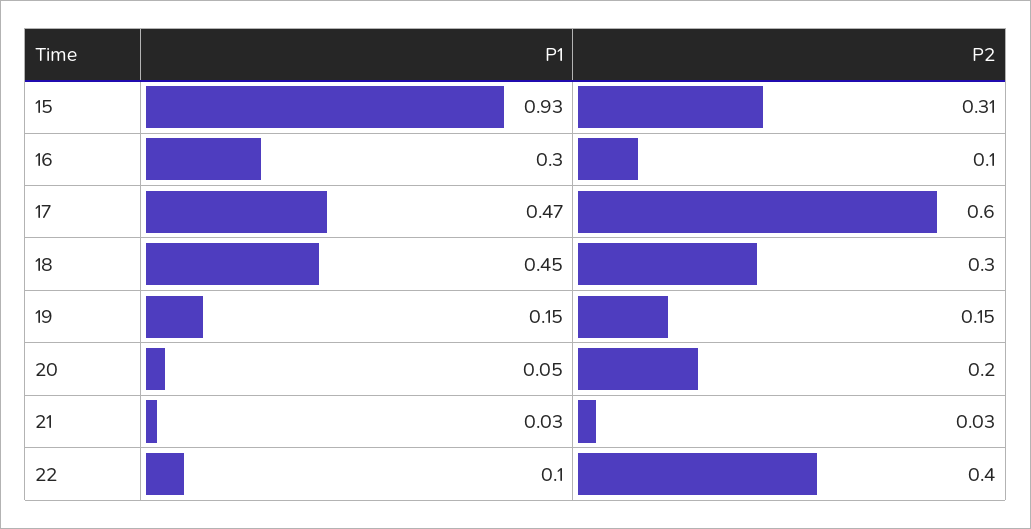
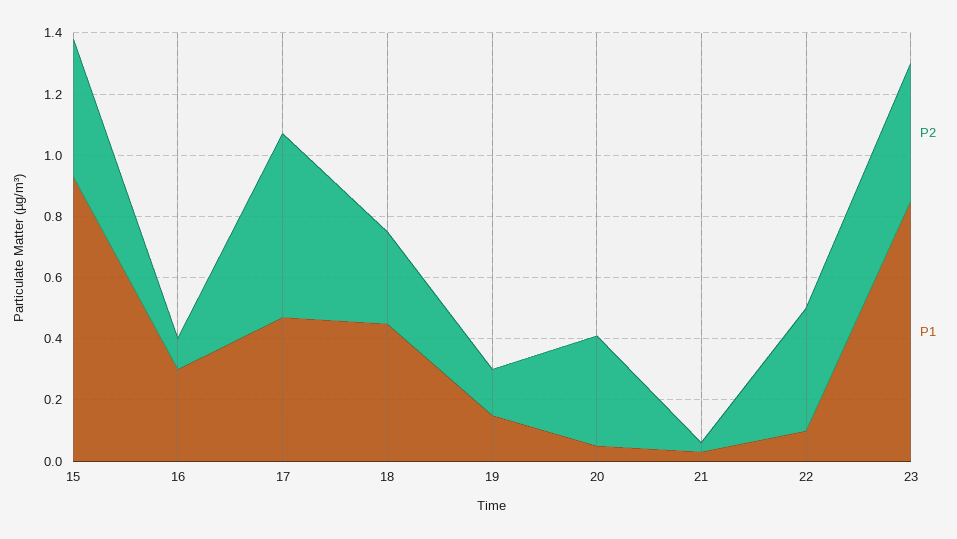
P2, 15: 0.31 -> 0.45
P2, 20: 0.2 -> 0.35
P2, 23: none -> 0.45
P1, 23: none -> 0.85

